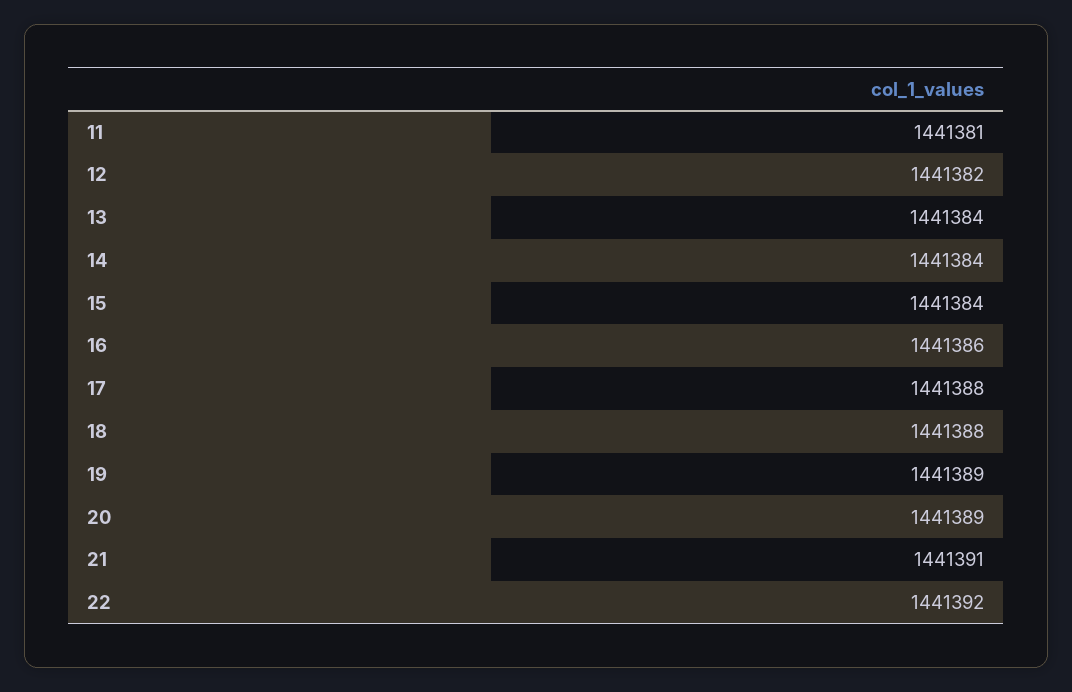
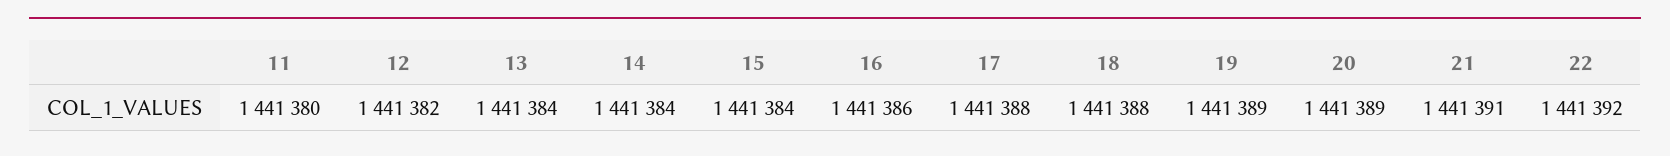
11: 1441381 -> 1441380

